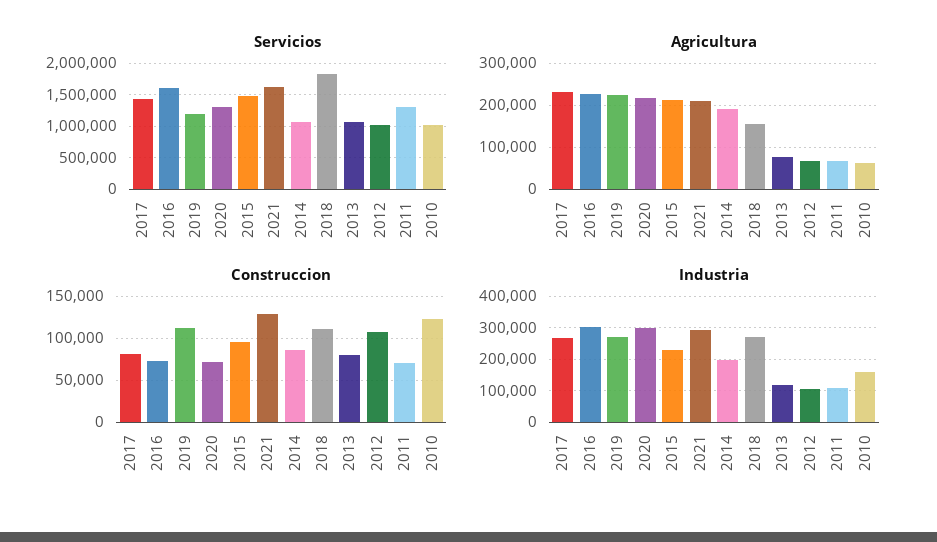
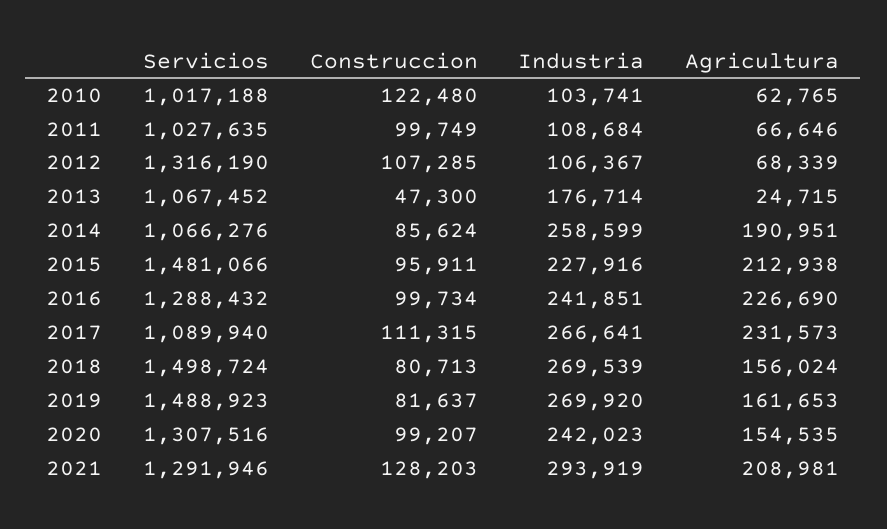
Servicios, 2017: 1400000 -> 1089940
Servicios, 2016: 1600000 -> 1288432
Servicios, 2019: 1200000 -> 1488923
Servicios, 2021: 1600000 -> 1291946
Servicios, 2018: 1800000 -> 1498724
Servicios, 2012: 1000000 -> 1316190
Servicios, 2011: 1300000 -> 1027635
Agricultura, 2019: 220000 -> 161653
Agricultura, 2020: 220000 -> 154535
Agricultura, 2013: 80000 -> 24715
Construccion, 2017: 80000 -> 111315
Construccion, 2016: 70000 -> 99734
Construccion, 2019: 110000 -> 81637
Construccion, 2020: 70000 -> 99207
Construccion, 2018: 110000 -> 80713
Construccion, 2013: 80000 -> 47300
Construccion, 2011: 70000 -> 99749
Industria, 2016: 300000 -> 241851
Industria, 2020: 300000 -> 242023
Industria, 2014: 200000 -> 258599
Industria, 2013: 120000 -> 176714
Industria, 2010: 160000 -> 103741

